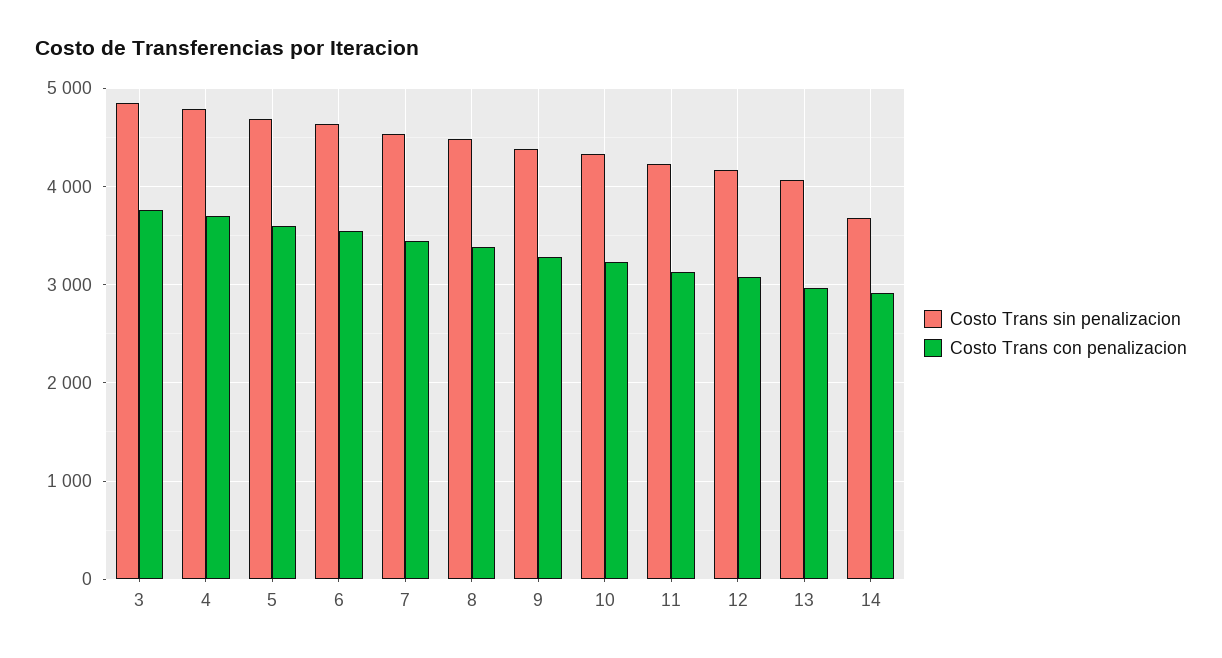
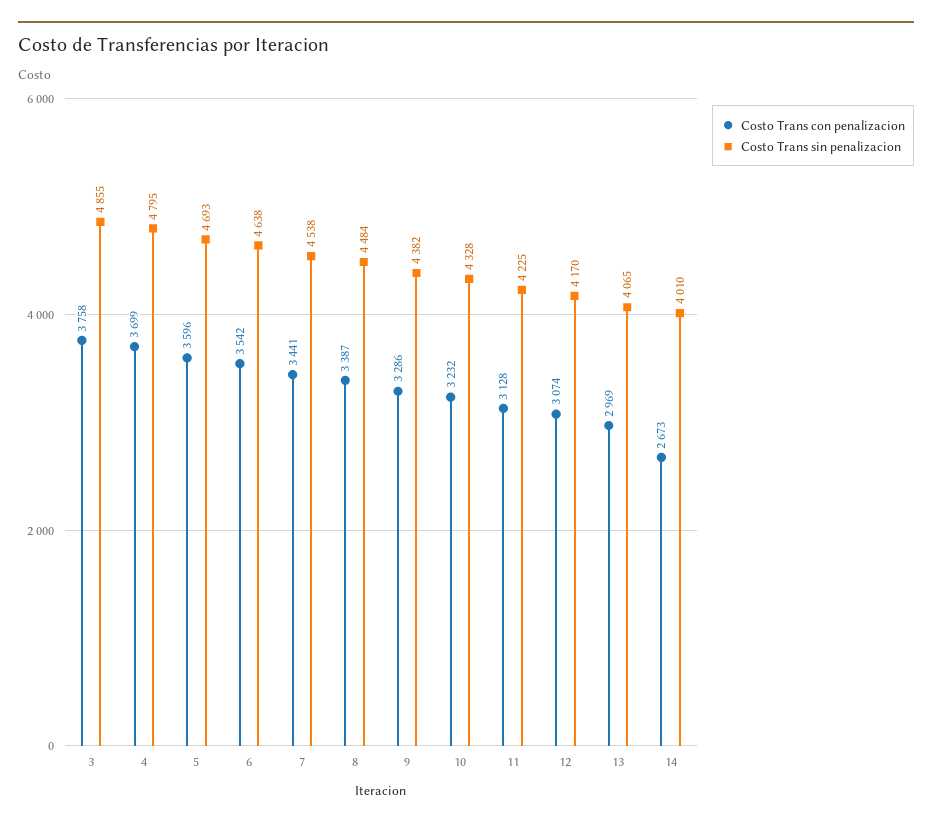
Costo Trans sin penalizacion, 14: 3700 -> 4010
Costo Trans con penalizacion, 14: 2900 -> 2673

